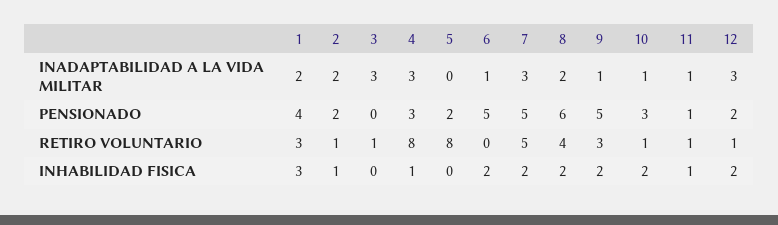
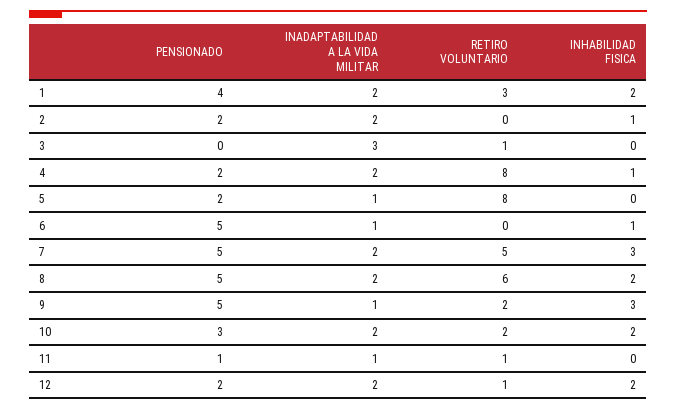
4, INADAPTABILIDAD A LA VIDA MILITAR: 3 -> 2
5, INADAPTABILIDAD A LA VIDA MILITAR: 0 -> 1
7, INADAPTABILIDAD A LA VIDA MILITAR: 3 -> 2
10, INADAPTABILIDAD A LA VIDA MILITAR: 1 -> 2
12, INADAPTABILIDAD A LA VIDA MILITAR: 3 -> 2
4, PENSIONADO: 3 -> 2
8, PENSIONADO: 6 -> 5
2, RETIRO VOLUNTARIO: 1 -> 0
8, RETIRO VOLUNTARIO: 4 -> 6
9, RETIRO VOLUNTARIO: 3 -> 2
10, RETIRO VOLUNTARIO: 1 -> 2
1, INHABILIDAD FISICA: 3 -> 2
6, INHABILIDAD FISICA: 2 -> 1
7, INHABILIDAD FISICA: 2 -> 3
9, INHABILIDAD FISICA: 2 -> 3
11, INHABILIDAD FISICA: 1 -> 0

